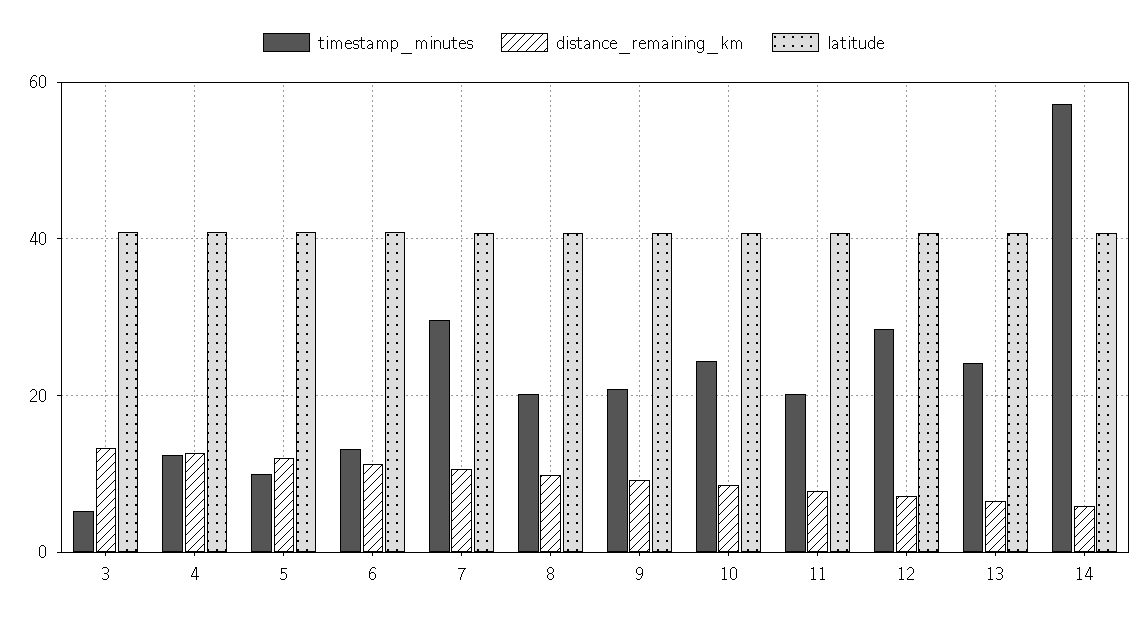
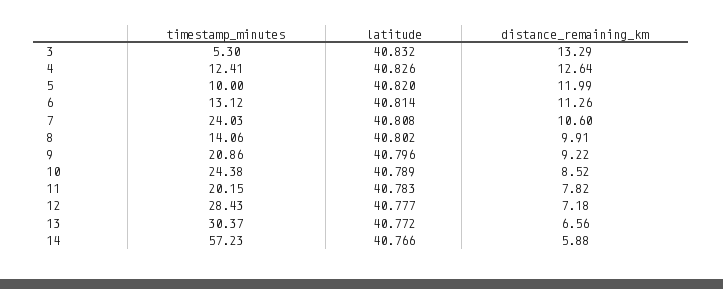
timestamp_minutes, 7: 30 -> 24.03
timestamp_minutes, 8: 20 -> 14.06
timestamp_minutes, 13: 24 -> 30.37

